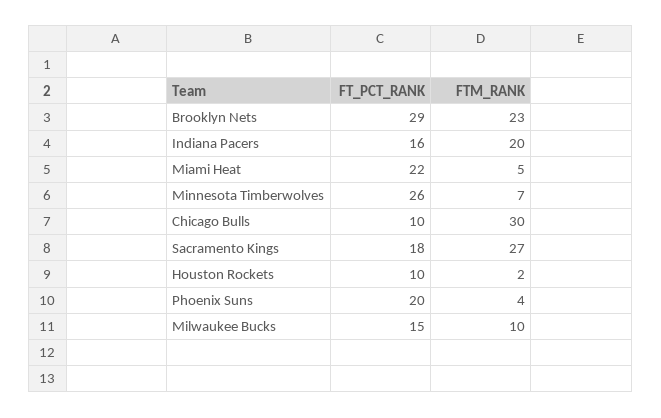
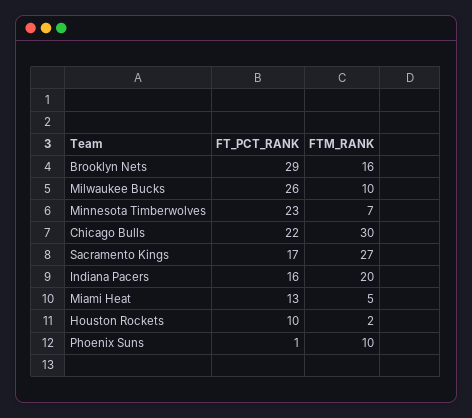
FTM_RANK, Brooklyn Nets: 23 -> 16
FT_PCT_RANK, Miami Heat: 22 -> 13
FT_PCT_RANK, Minnesota Timberwolves: 26 -> 23
FT_PCT_RANK, Chicago Bulls: 10 -> 22
FT_PCT_RANK, Sacramento Kings: 18 -> 17
FT_PCT_RANK, Phoenix Suns: 20 -> 1
FTM_RANK, Phoenix Suns: 4 -> 10
FT_PCT_RANK, Milwaukee Bucks: 15 -> 26

